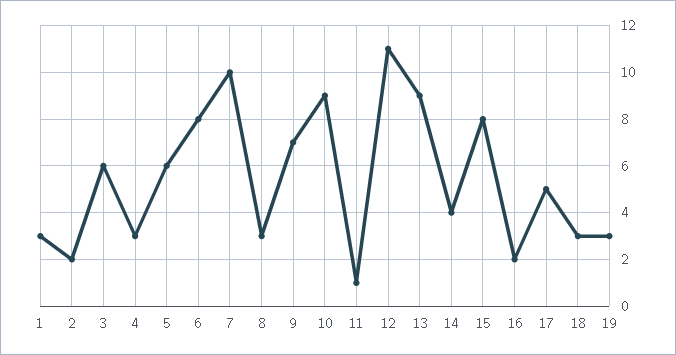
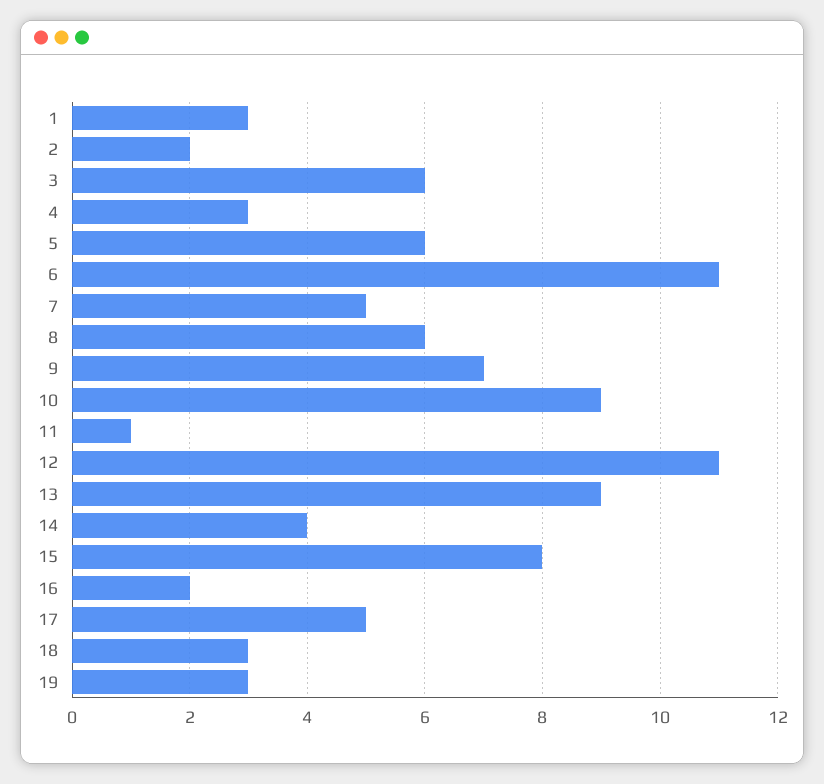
6: 8 -> 11
7: 10 -> 5
8: 3 -> 6

